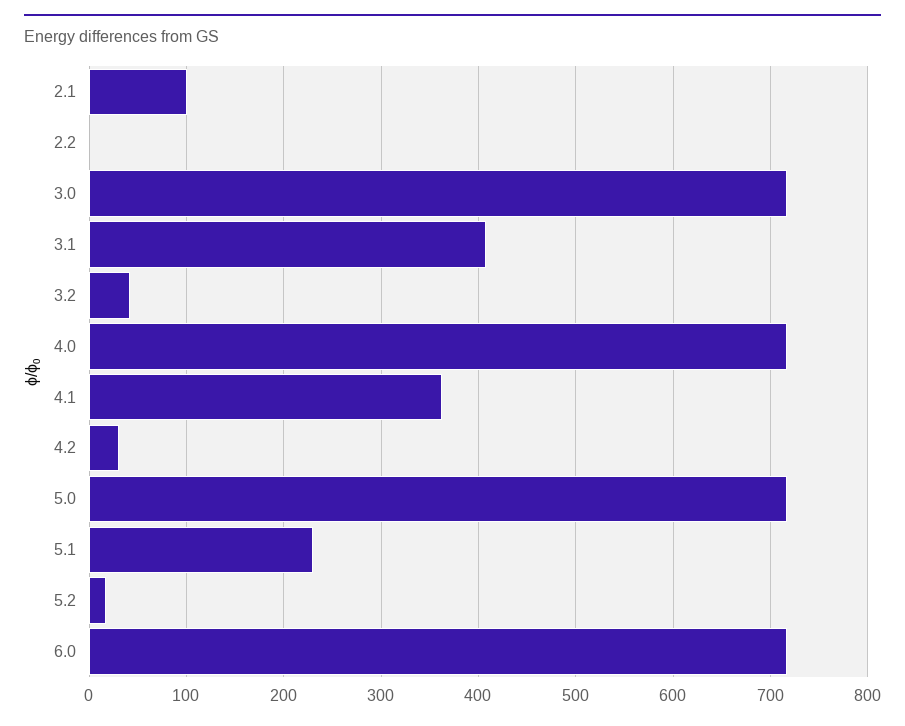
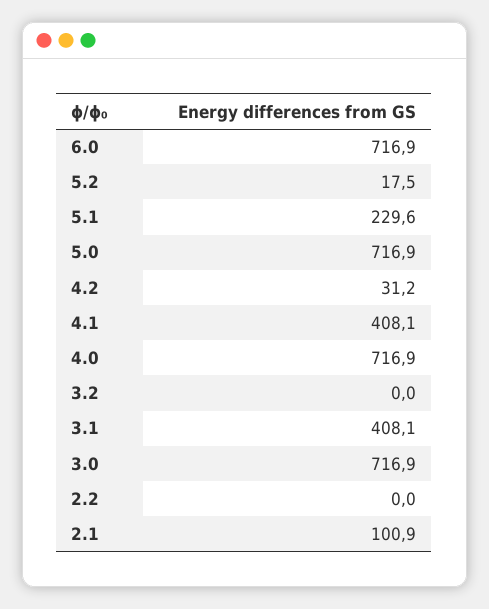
3.2: 40 -> 0
4.1: 360 -> 408.1

